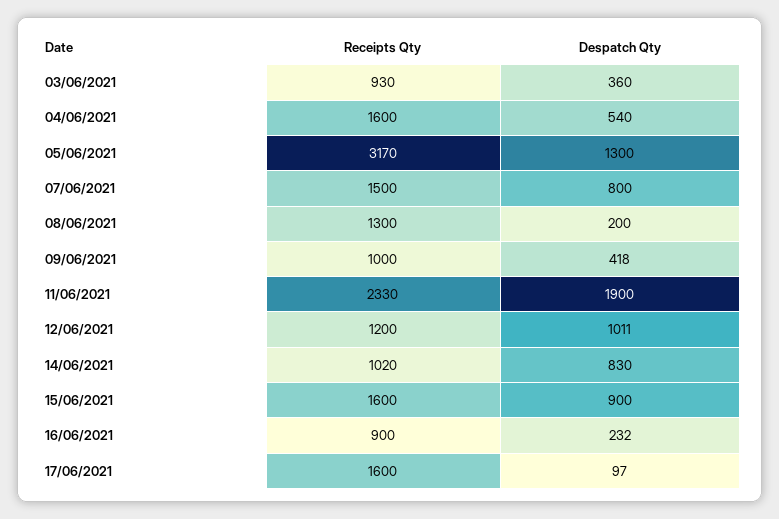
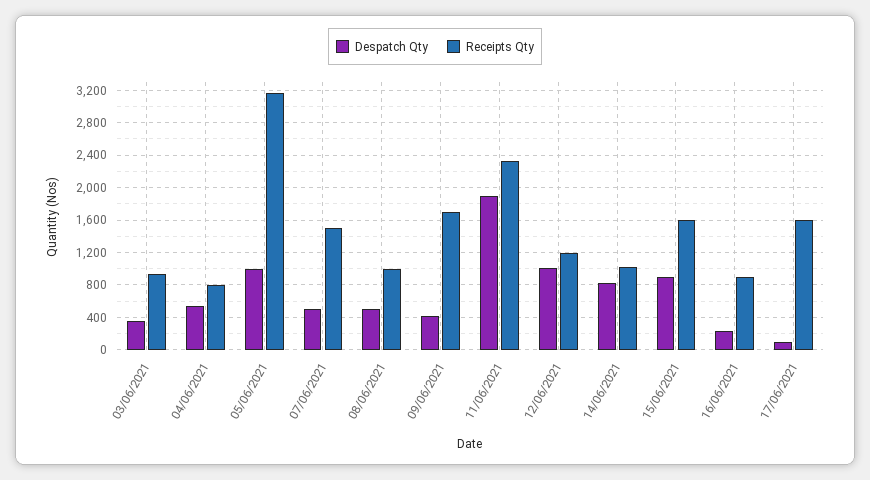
Receipts Qty, 04/06/2021: 1600 -> 800
Despatch Qty, 05/06/2021: 1300 -> 1000
Despatch Qty, 07/06/2021: 800 -> 500
Receipts Qty, 08/06/2021: 1300 -> 1000
Despatch Qty, 08/06/2021: 200 -> 500
Receipts Qty, 09/06/2021: 1000 -> 1700

